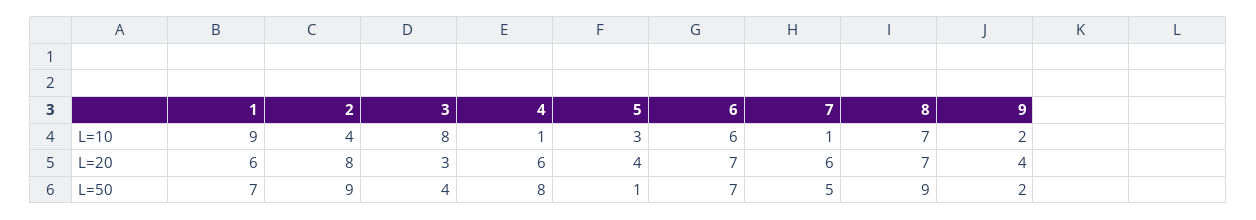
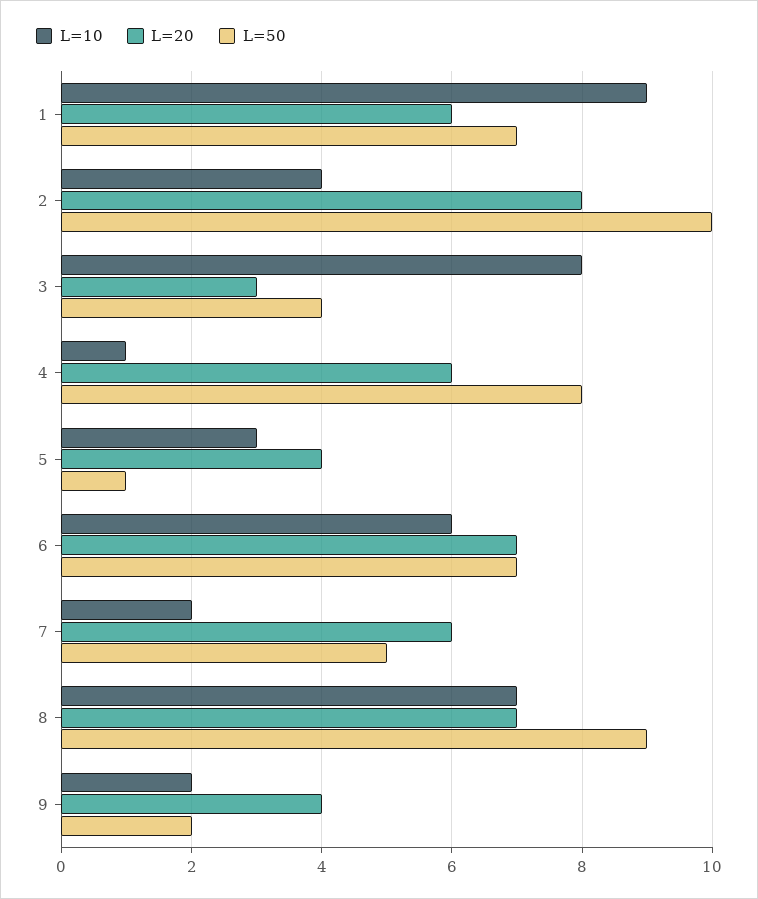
L=10, 7: 1 -> 2
L=50, 2: 9 -> 10

